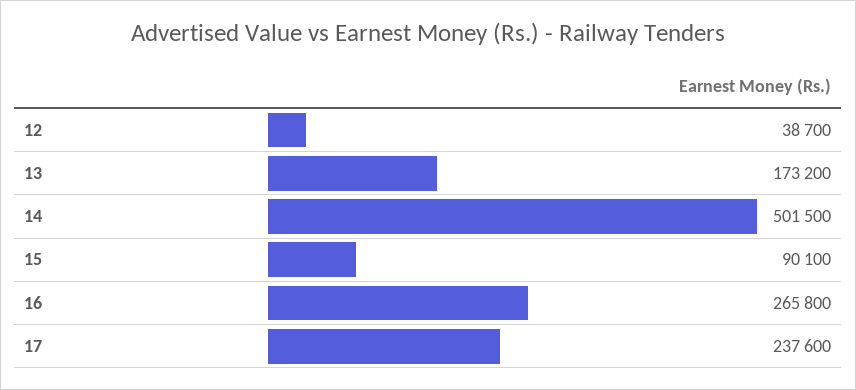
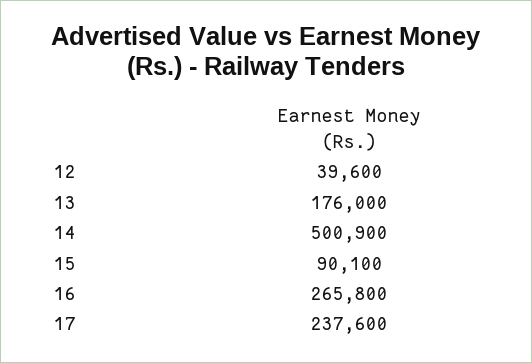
12: 38700 -> 39600
13: 173200 -> 176000
14: 501500 -> 500900

